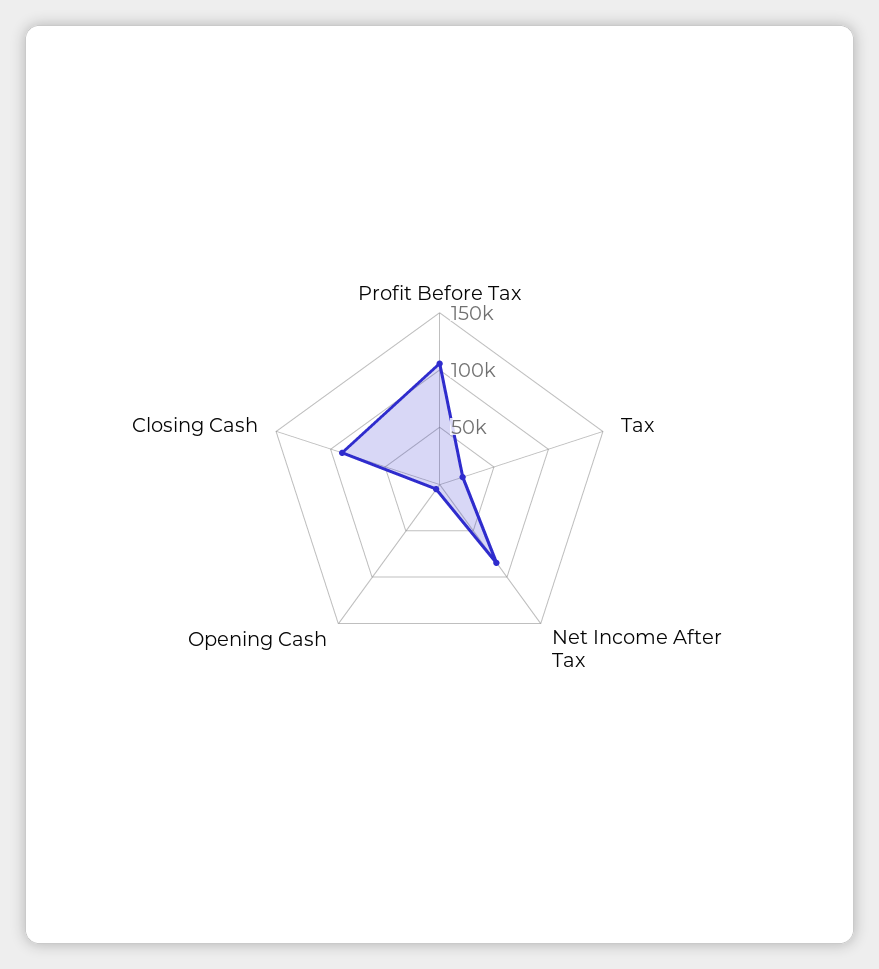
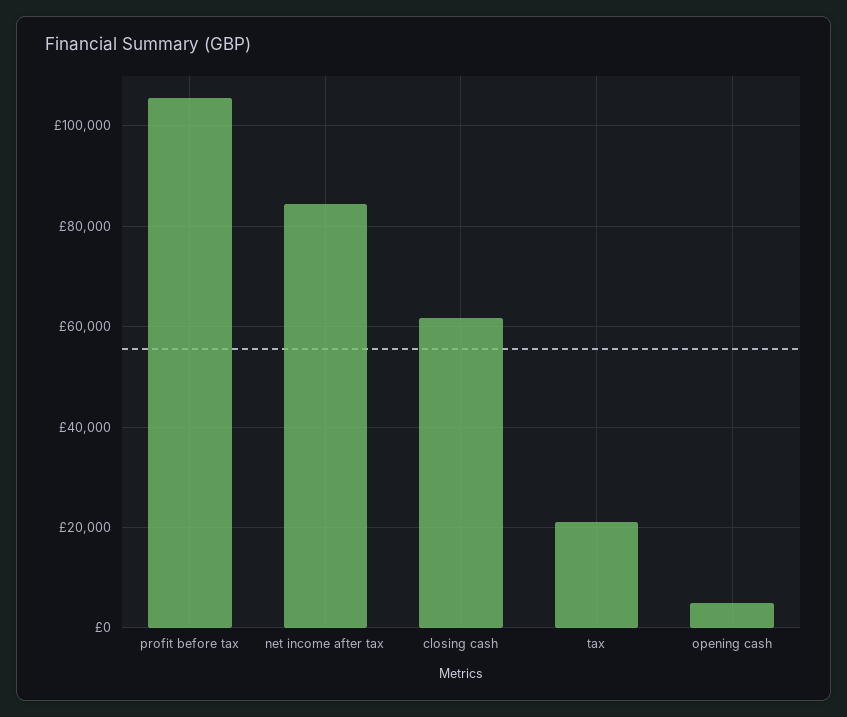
Closing Cash: 90000 -> 62000

